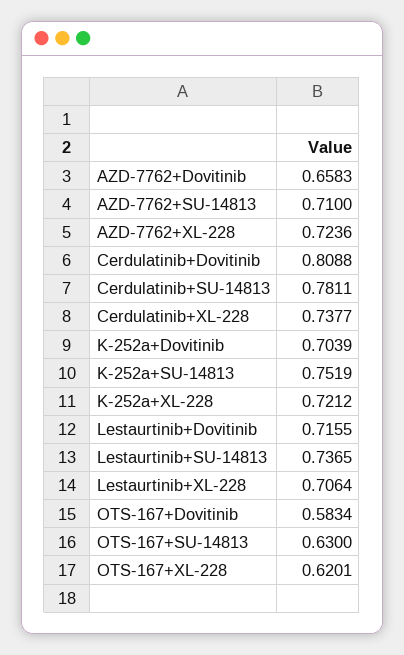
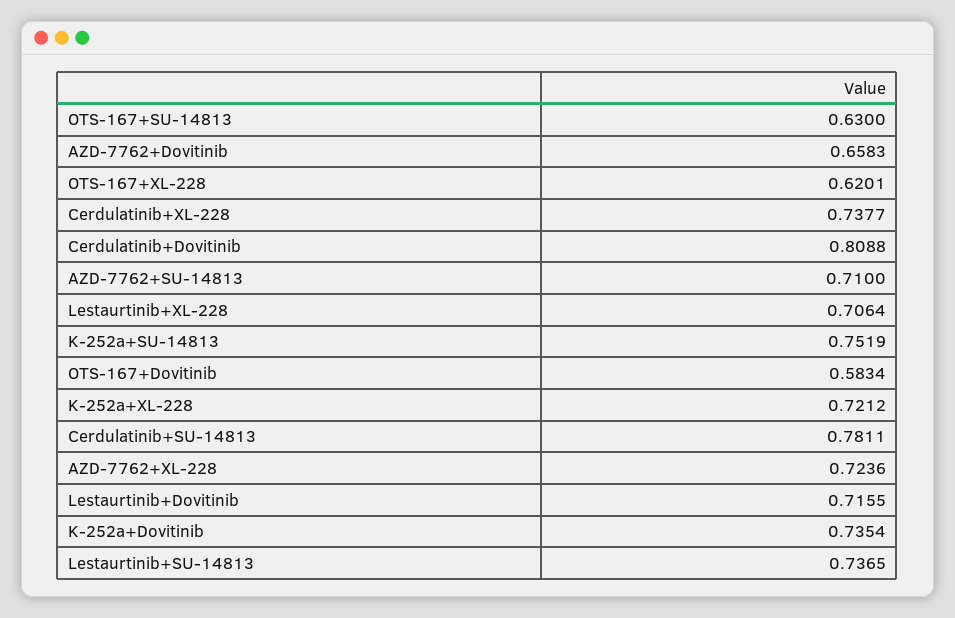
K-252a+Dovitinib: 0.7039 -> 0.7354

